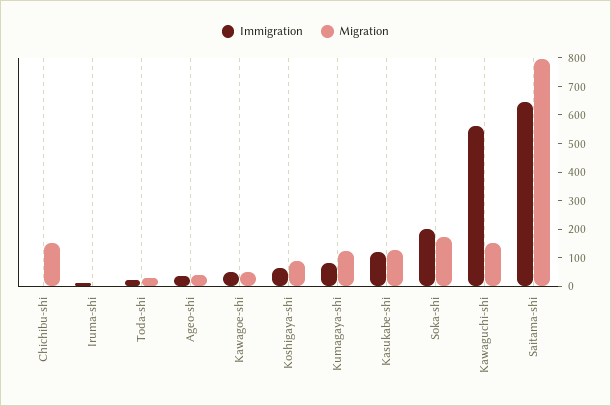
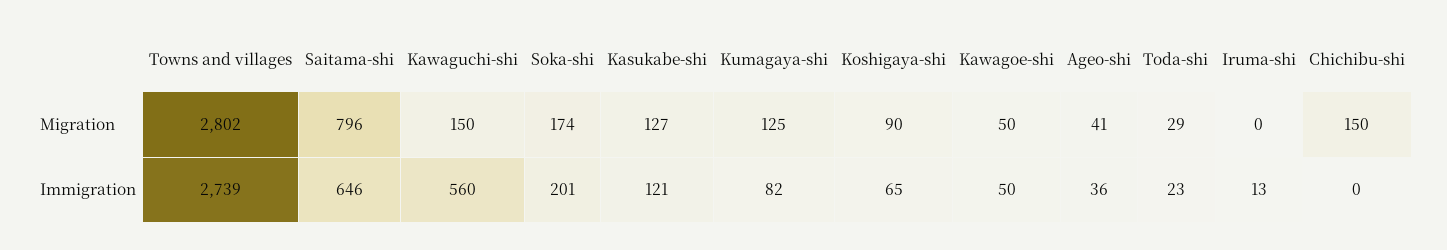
Migration, Towns and villages: none -> 2802
Immigration, Towns and villages: none -> 2739

